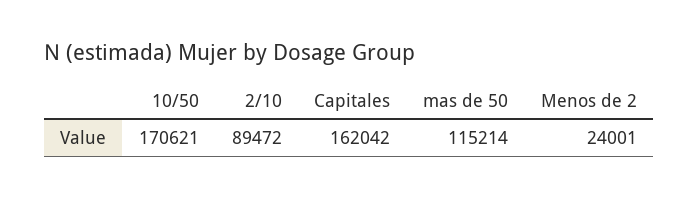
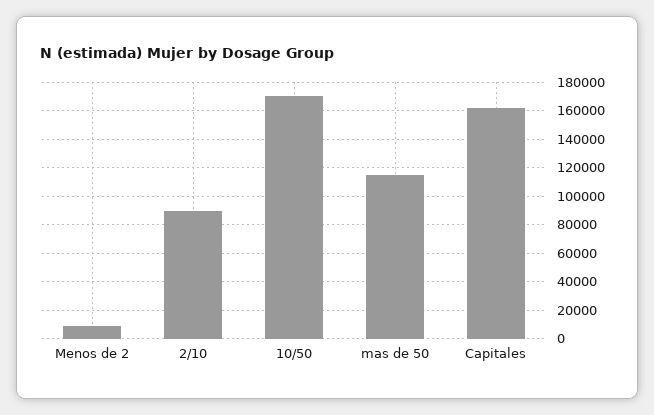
Menos de 2: 24001 -> 10000

